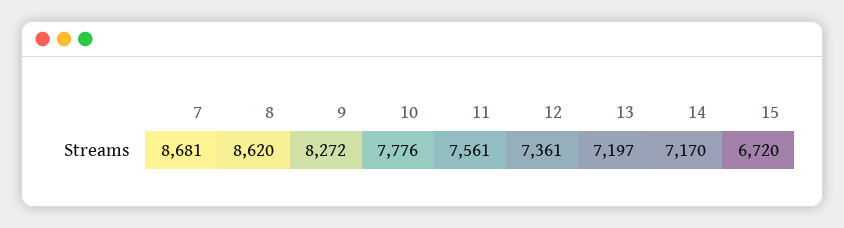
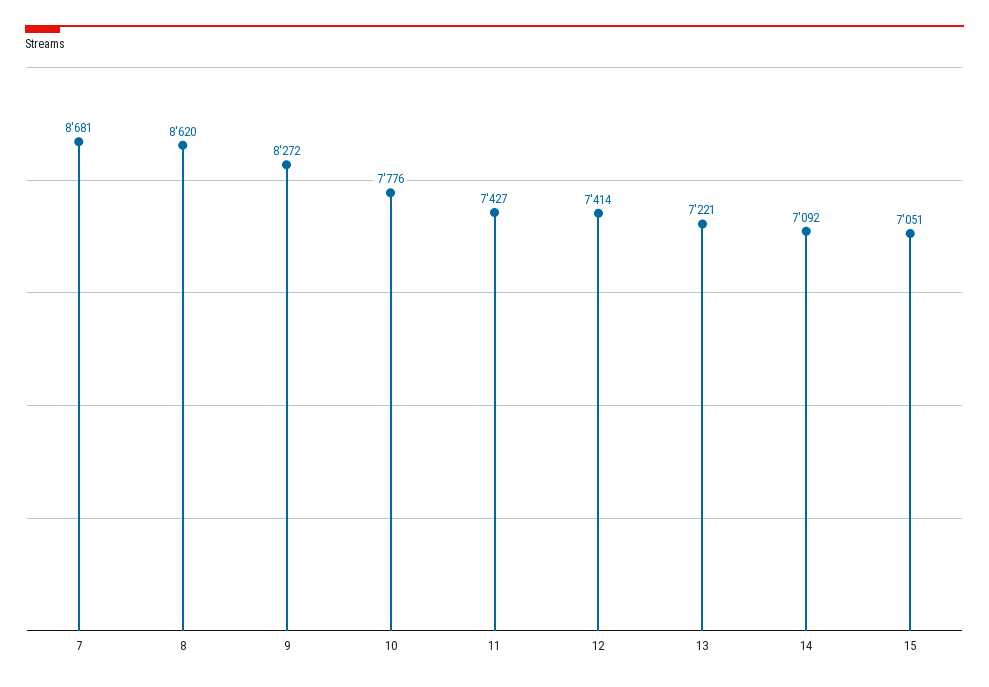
11: 7561 -> 7427
12: 7361 -> 7414
13: 7197 -> 7221
14: 7170 -> 7092
15: 6720 -> 7051

